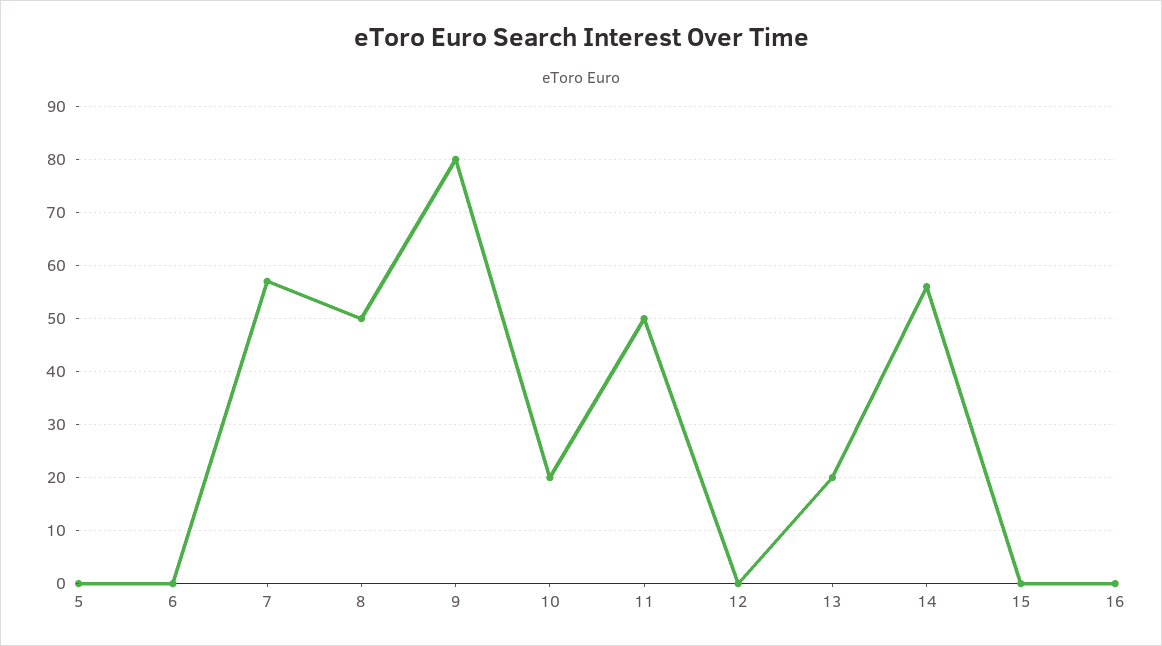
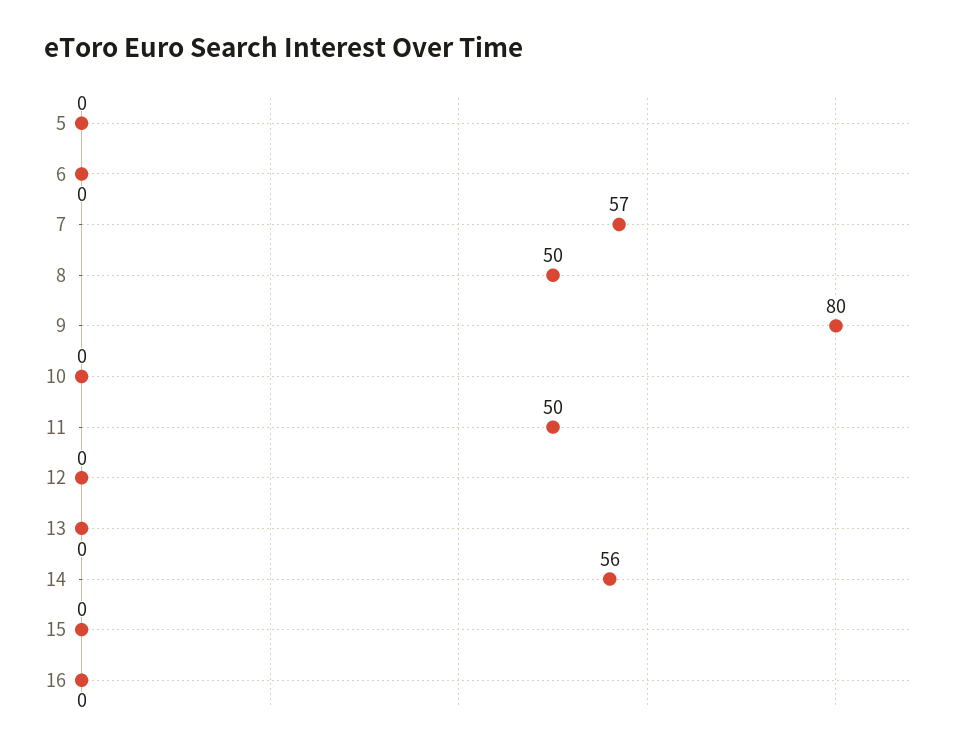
10: 20 -> 0
13: 20 -> 0

